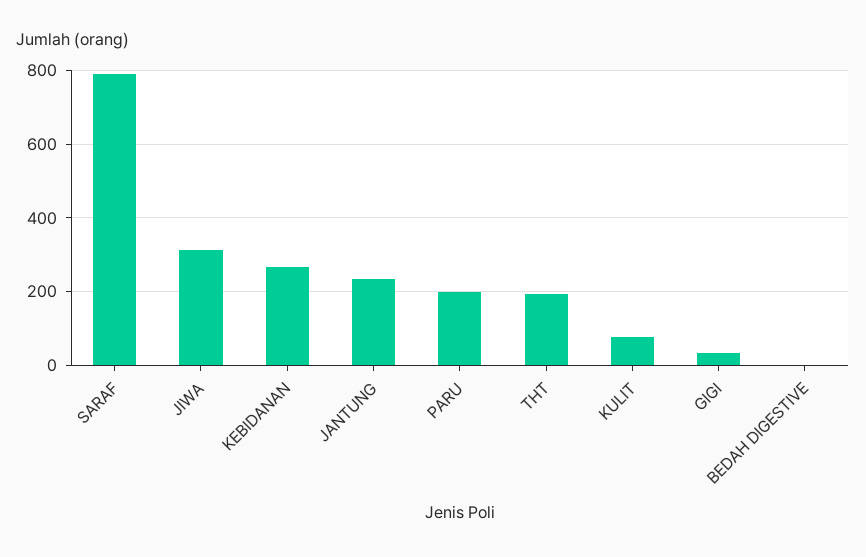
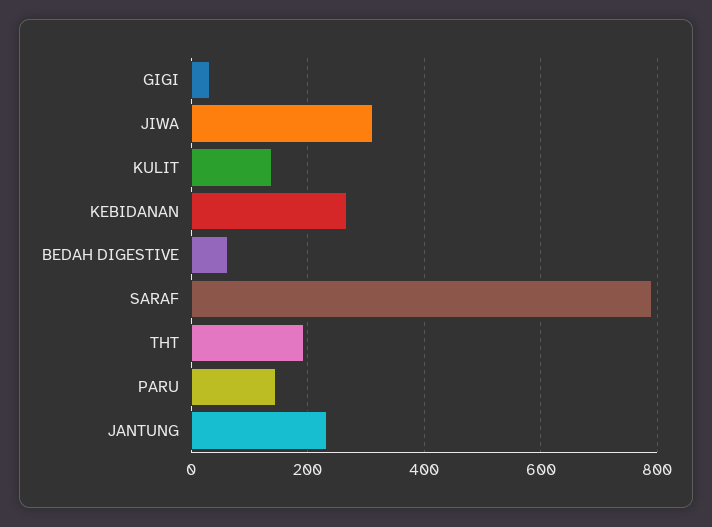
PARU: 200 -> 140
KULIT: 80 -> 140
BEDAH DIGESTIVE: 0 -> 60

